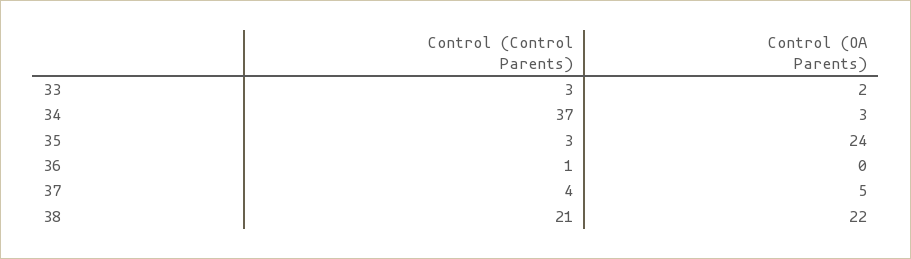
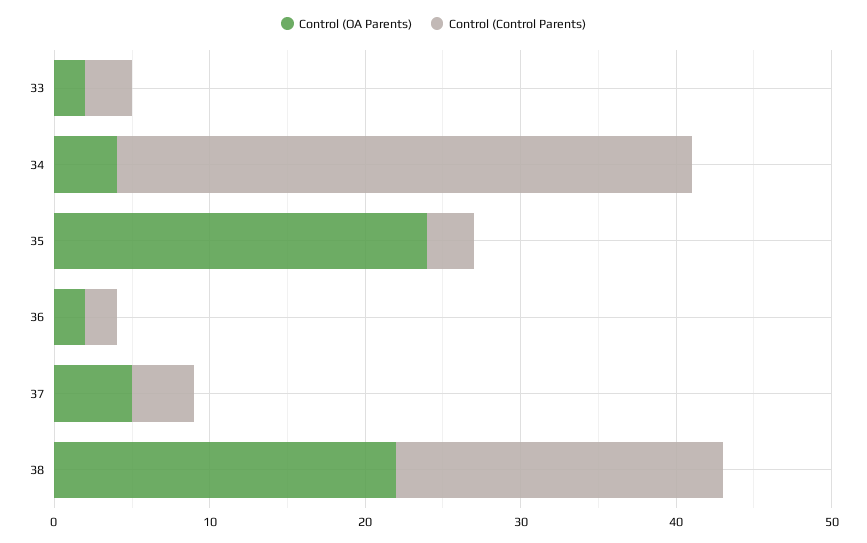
Control (OA Parents), 34: 3 -> 4
Control (Control Parents), 36: 1 -> 2
Control (OA Parents), 36: 0 -> 2

